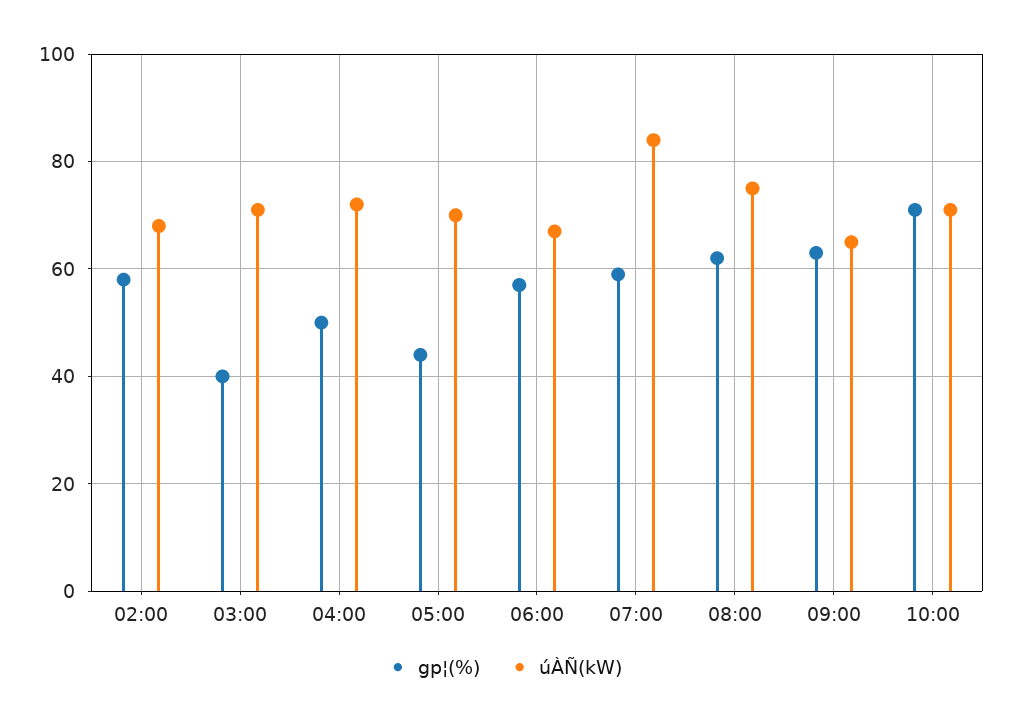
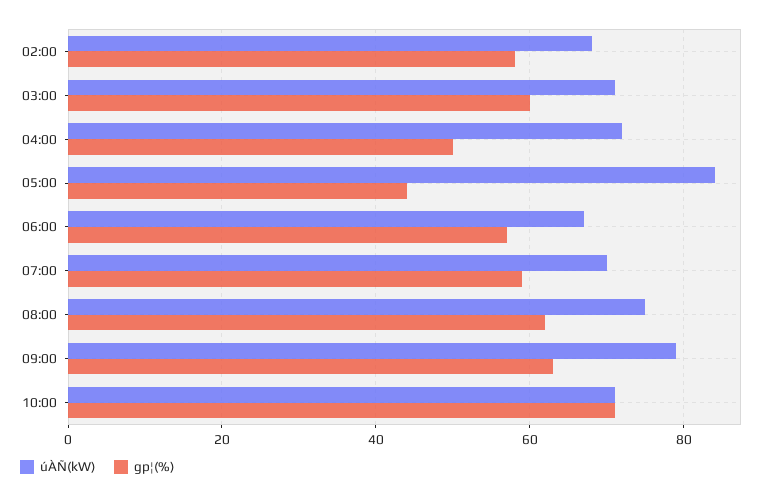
gp¦(%), 03:00: 40 -> 60
úÀÑ(kW), 05:00: 70 -> 85
úÀÑ(kW), 07:00: 85 -> 70
úÀÑ(kW), 09:00: 65 -> 80

